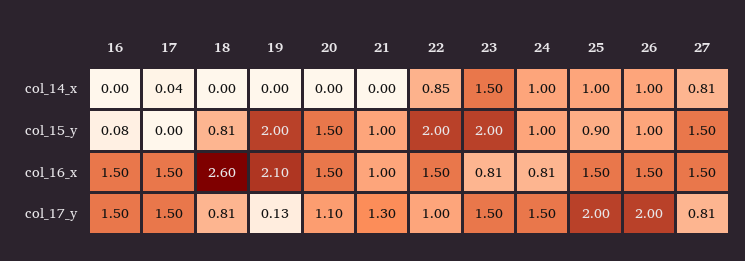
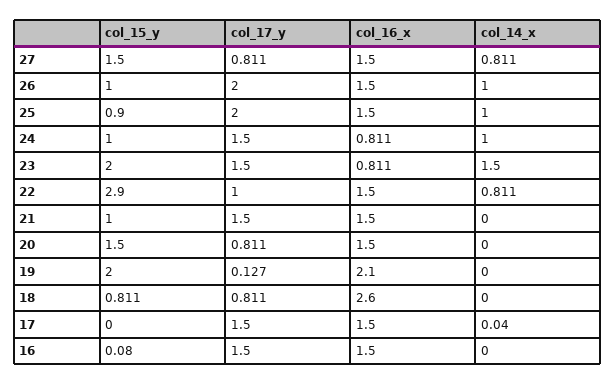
22, col_14_x: 0.85 -> 0.811
22, col_15_y: 2 -> 2.9
21, col_16_x: 1 -> 1.5
20, col_17_y: 1.1 -> 0.811
21, col_17_y: 1.3 -> 1.5

